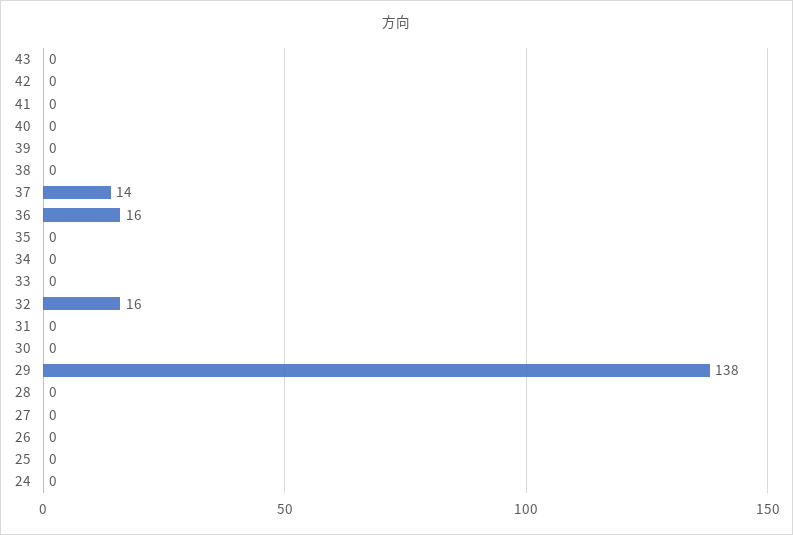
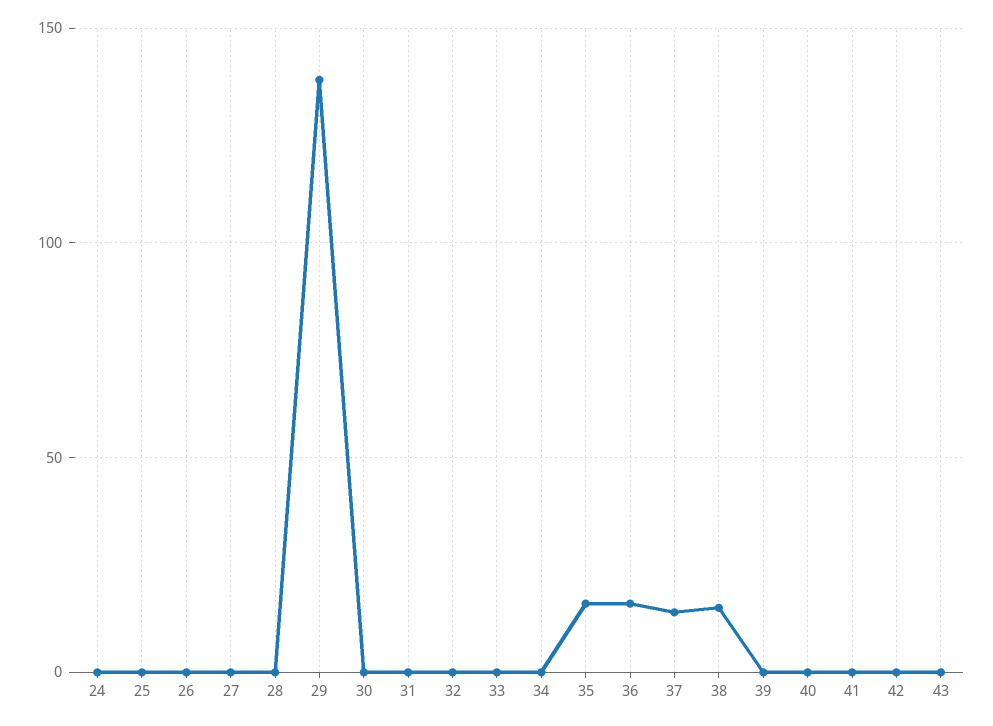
38: 0 -> 15
35: 0 -> 15
32: 16 -> 0

